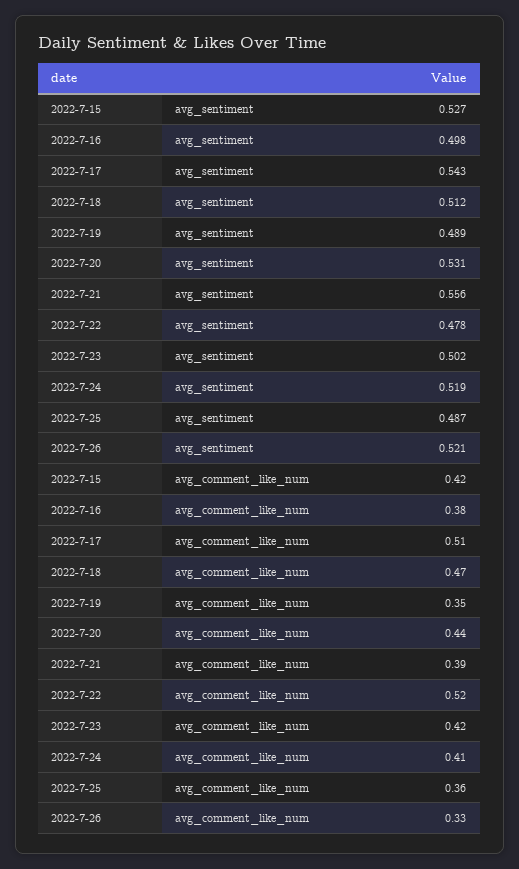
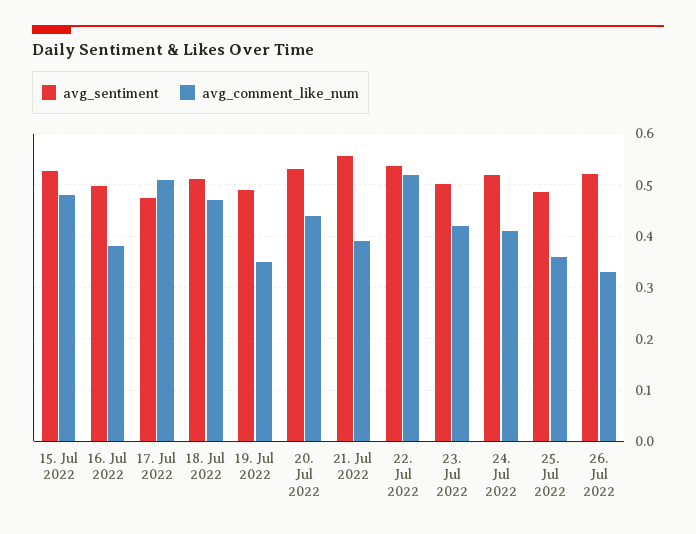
avg_sentiment, 2022-7-17: 0.543 -> 0.48
avg_sentiment, 2022-7-22: 0.478 -> 0.54
avg_comment_like_num, 2022-7-15: 0.42 -> 0.48

